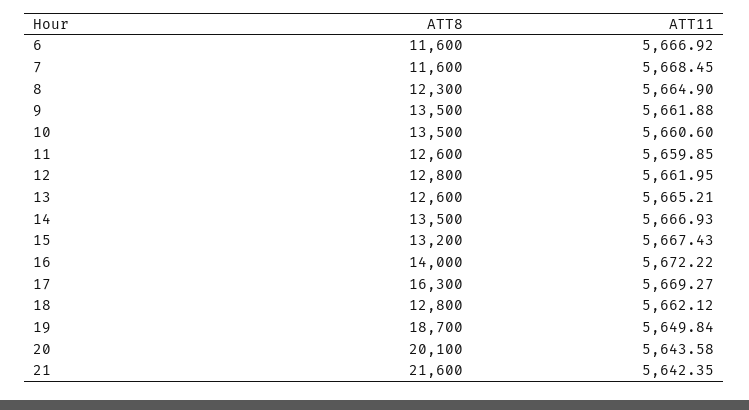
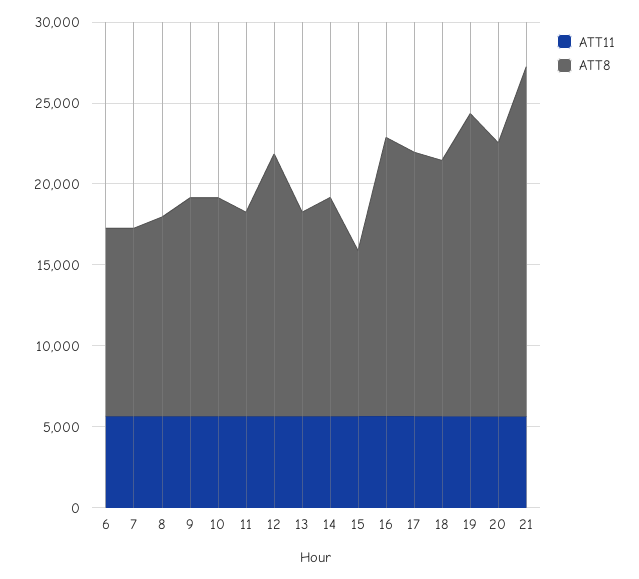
ATT8, 12: 12800 -> 16000
ATT8, 15: 13200 -> 10000
ATT8, 16: 14000 -> 17000
ATT8, 18: 12800 -> 16000
ATT8, 20: 20100 -> 17000

